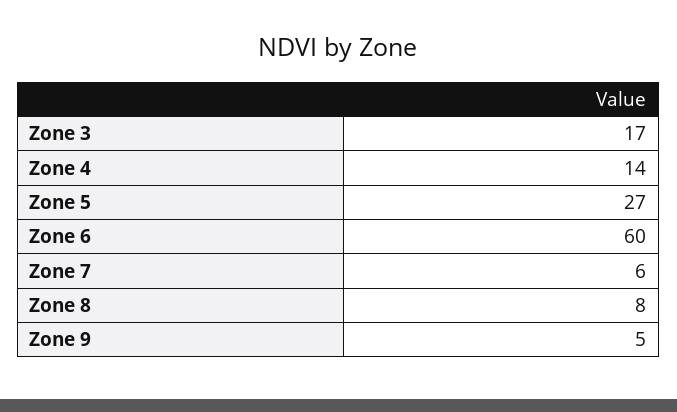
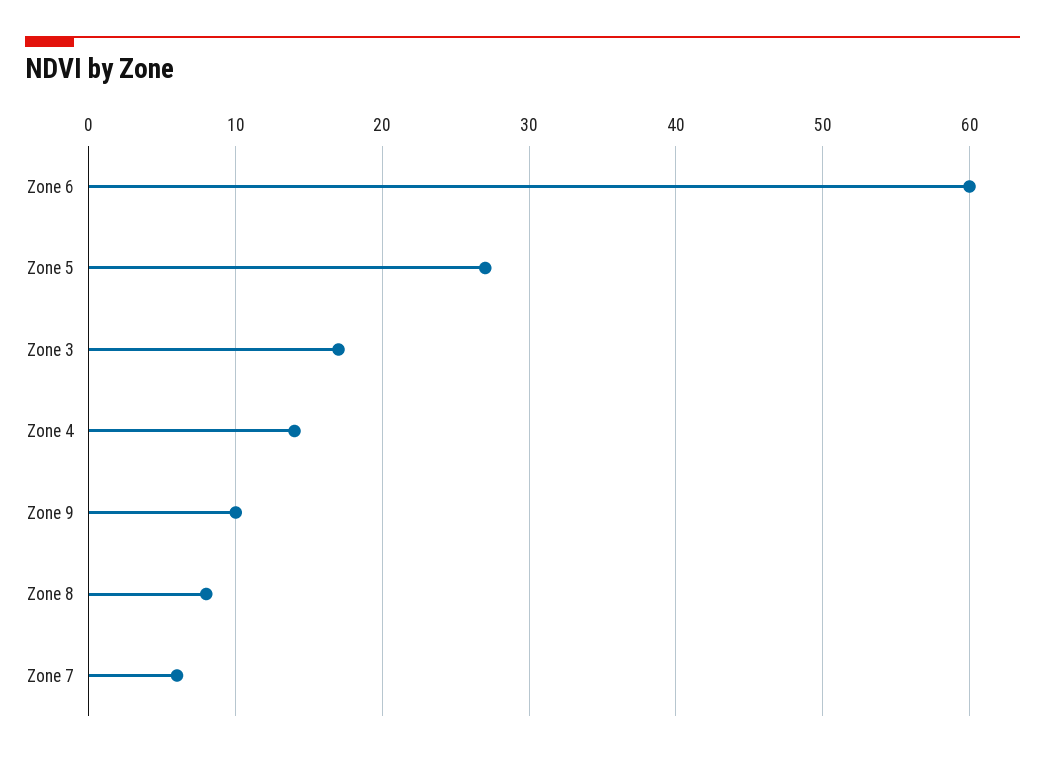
Zone 9: 5 -> 10

